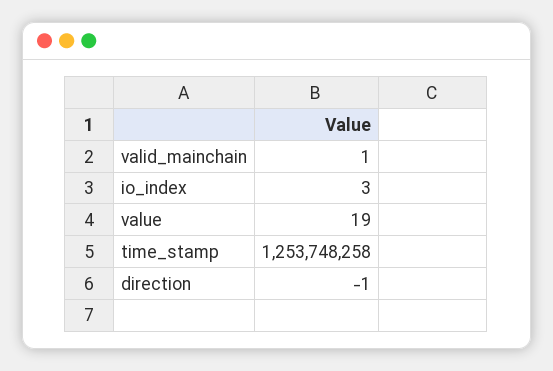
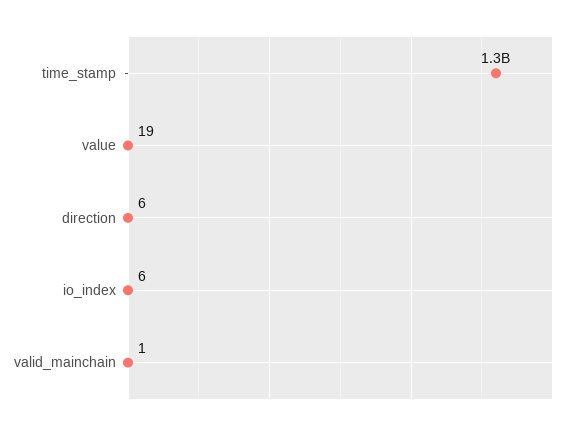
io_index: 3 -> 6
direction: -1 -> 6

